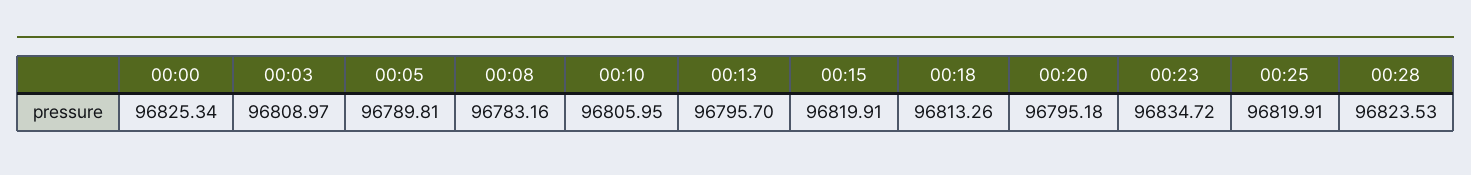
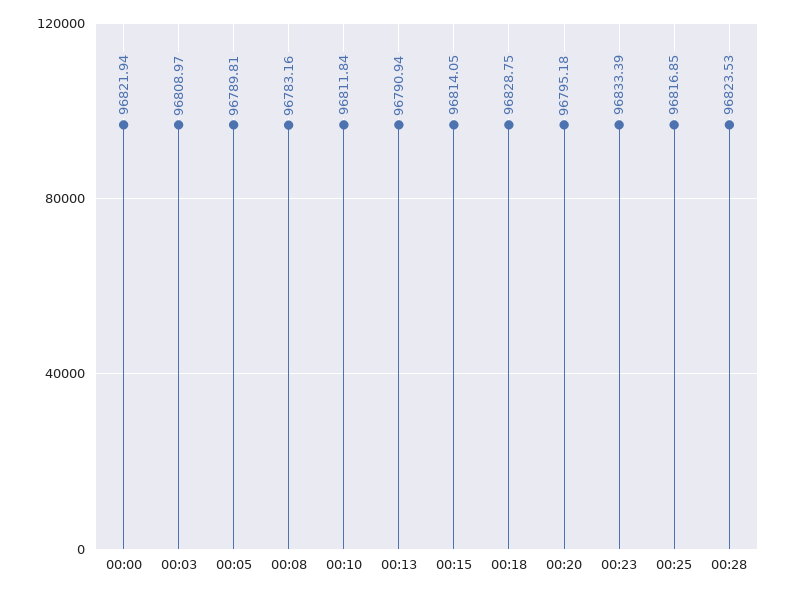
00:00: 96825.34 -> 96821.94
00:10: 96805.95 -> 96811.84
00:13: 96795.7 -> 96790.94
00:15: 96819.91 -> 96814.05
00:18: 96813.26 -> 96828.75
00:23: 96834.72 -> 96833.39
00:25: 96819.91 -> 96816.85

